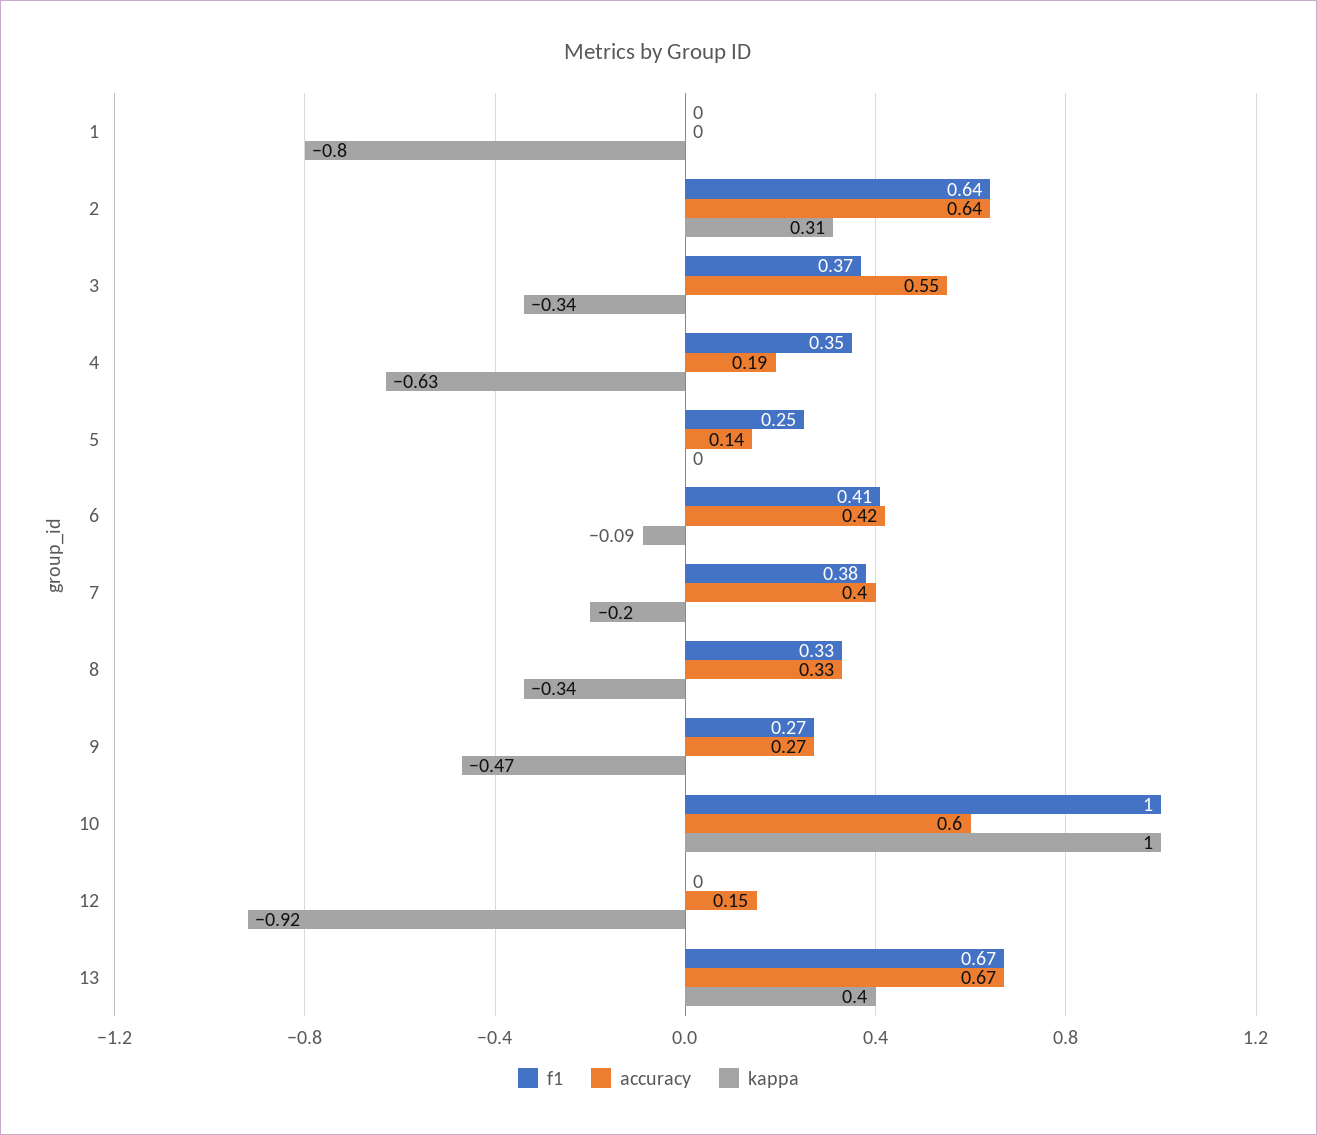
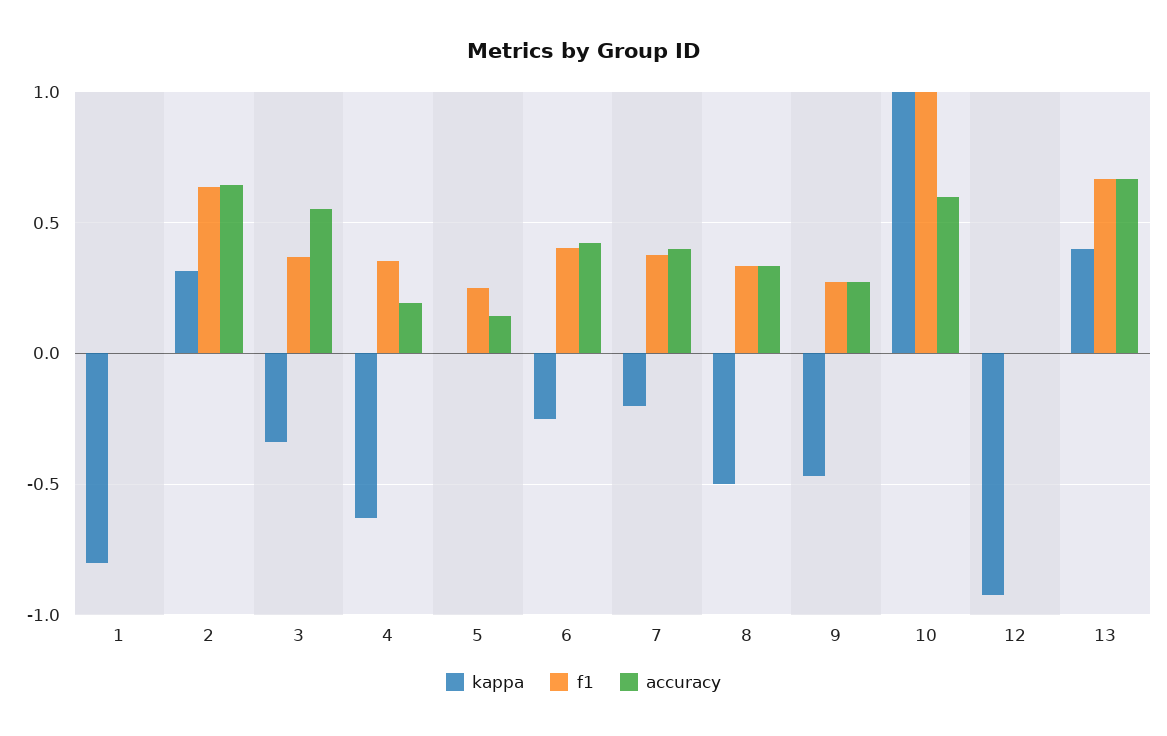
kappa, 6: -0.09 -> -0.25
kappa, 8: -0.34 -> -0.5
accuracy, 12: 0.15 -> 0

